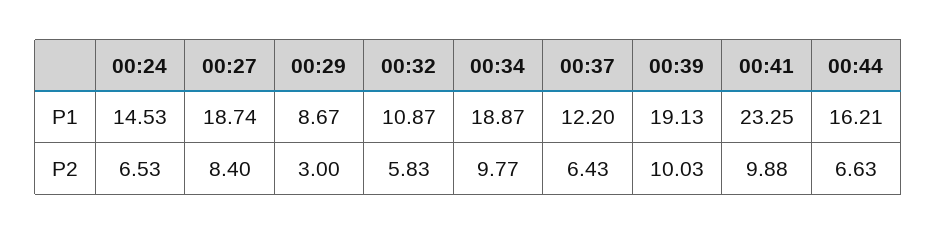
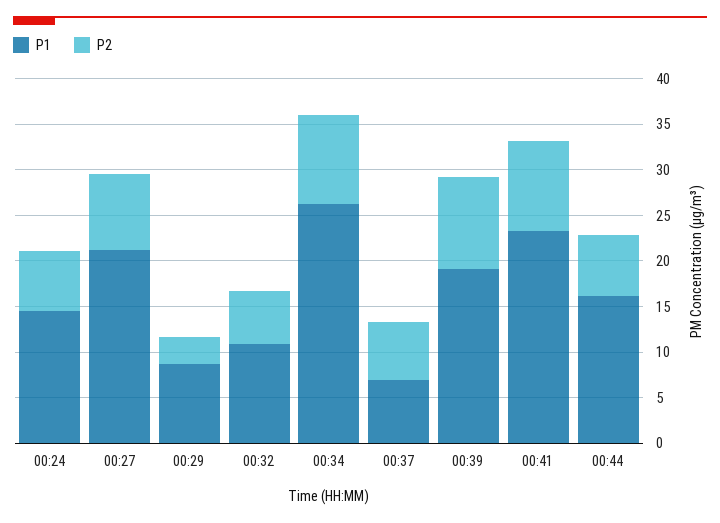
P1, 00:27: 18.74 -> 21
P1, 00:34: 18.87 -> 26
P1, 00:37: 12.2 -> 7

